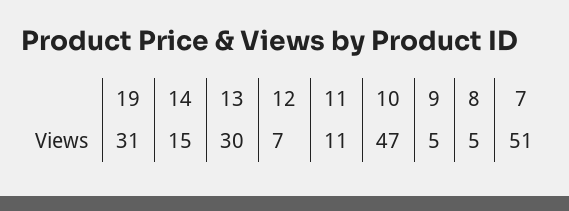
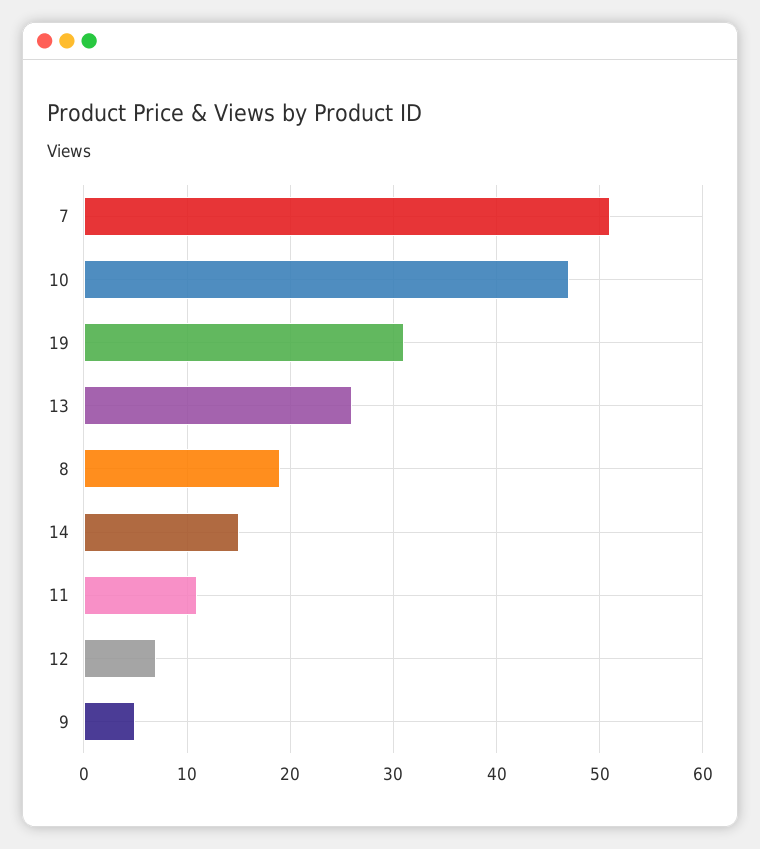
13: 30 -> 26
8: 5 -> 19

